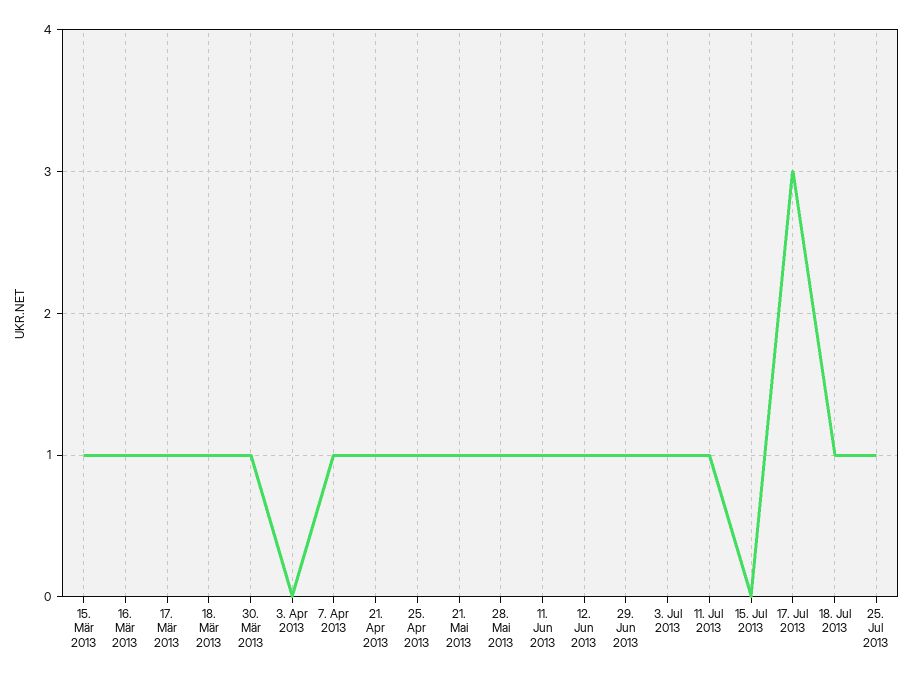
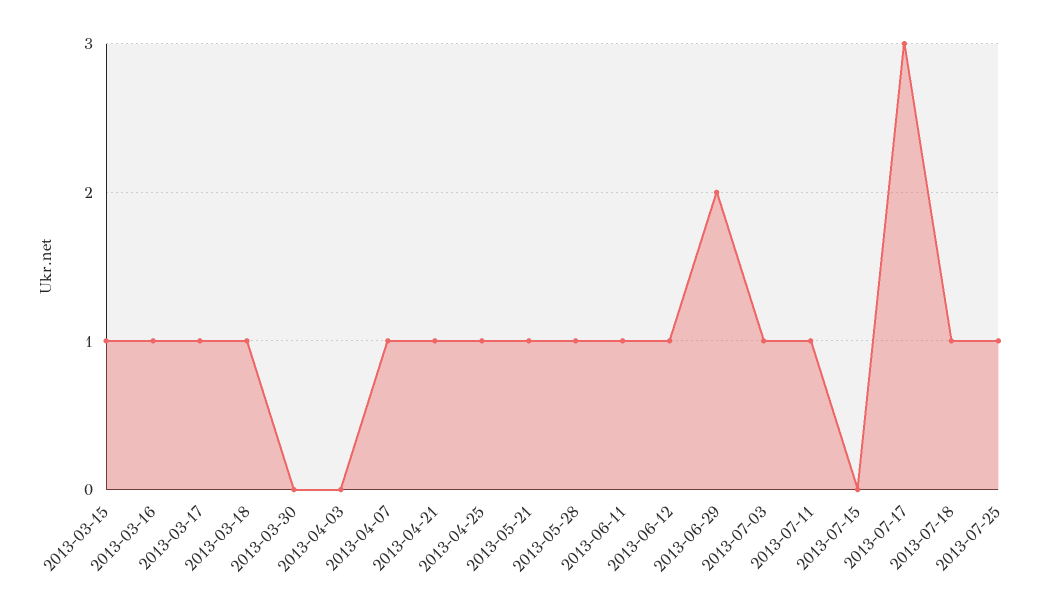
30. Mär 2013: 1 -> 0
29. Jun 2013: 1 -> 2

